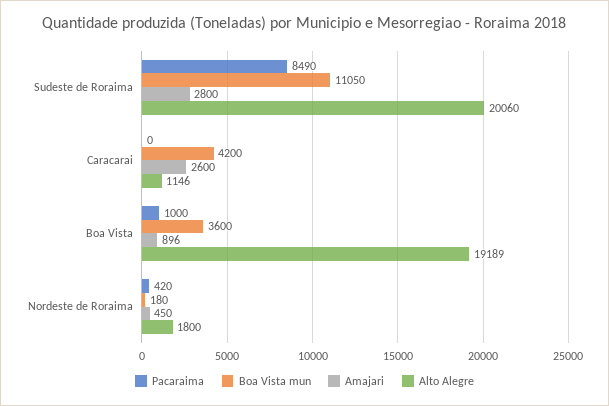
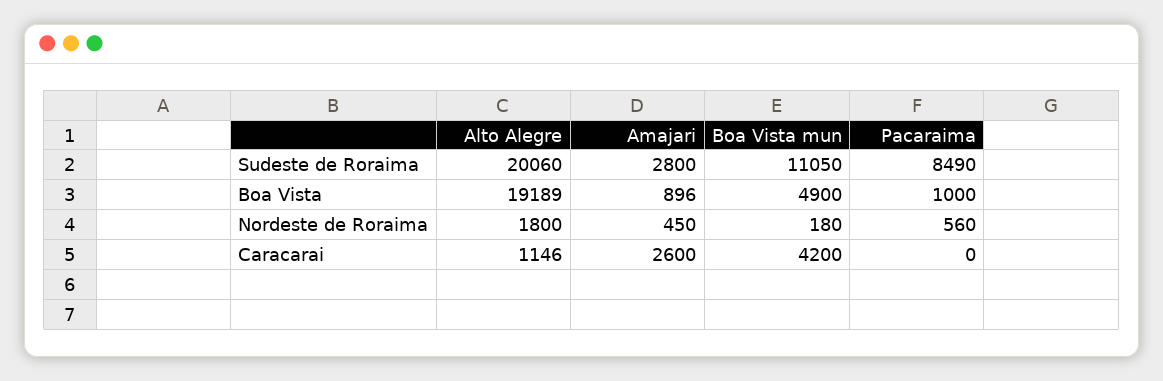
Boa Vista mun, Boa Vista: 3600 -> 4900
Pacaraima, Nordeste de Roraima: 420 -> 560

